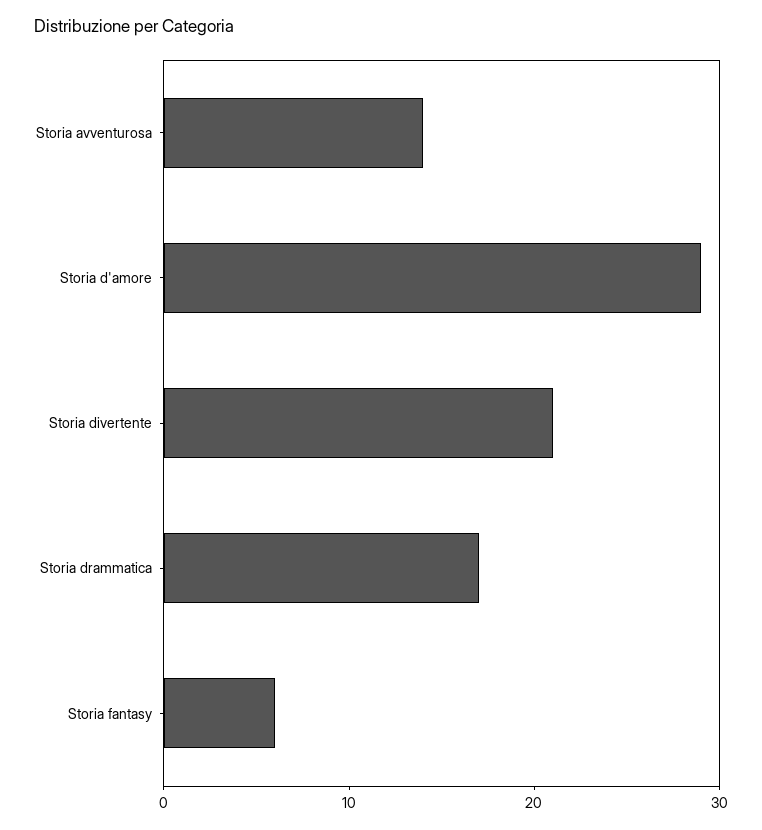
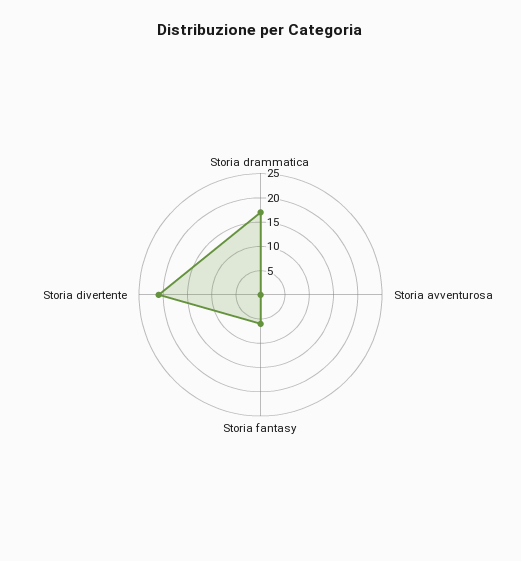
Storia avventurosa: 14 -> 0
Storia d'amore: 29 -> none

